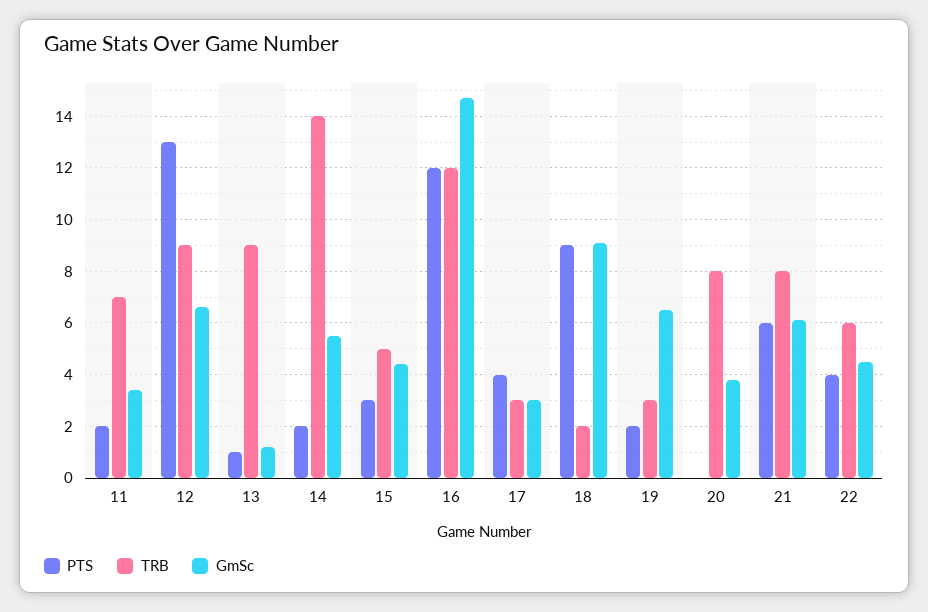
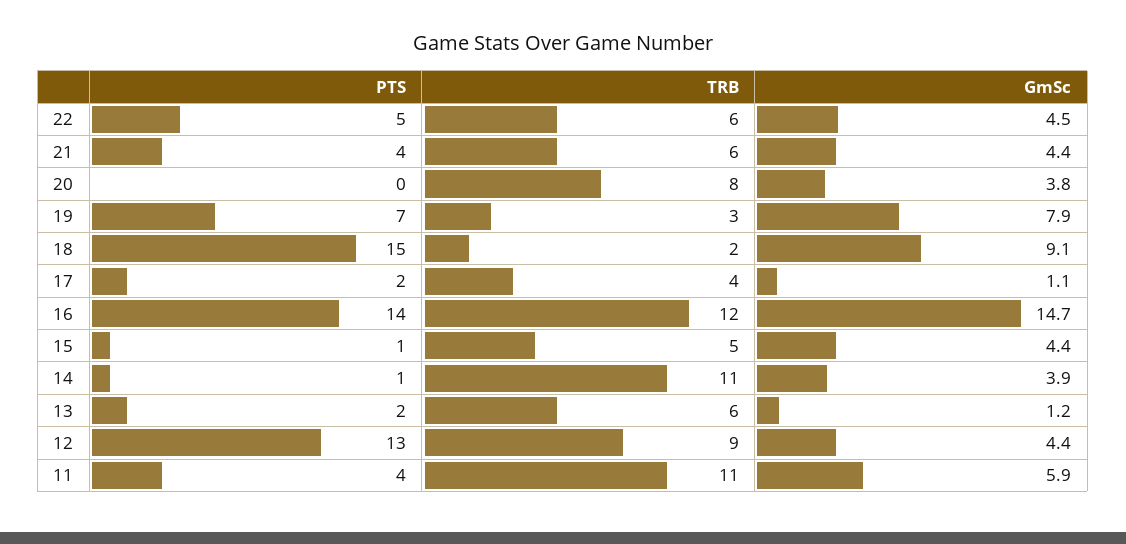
PTS, 11: 2 -> 4
TRB, 11: 7 -> 11
GmSc, 11: 3.5 -> 5.9
GmSc, 12: 6.5 -> 4.4
PTS, 13: 1 -> 2
TRB, 13: 9 -> 6
PTS, 14: 2 -> 1
TRB, 14: 14 -> 11
GmSc, 14: 5.5 -> 3.9
PTS, 15: 3 -> 1
PTS, 16: 12 -> 14
PTS, 17: 4 -> 2
TRB, 17: 3 -> 4
GmSc, 17: 3 -> 1.1
PTS, 18: 9 -> 15
PTS, 19: 2 -> 7
GmSc, 19: 6.5 -> 7.9
PTS, 21: 6 -> 4
TRB, 21: 8 -> 6
GmSc, 21: 6 -> 4.4
PTS, 22: 4 -> 5

